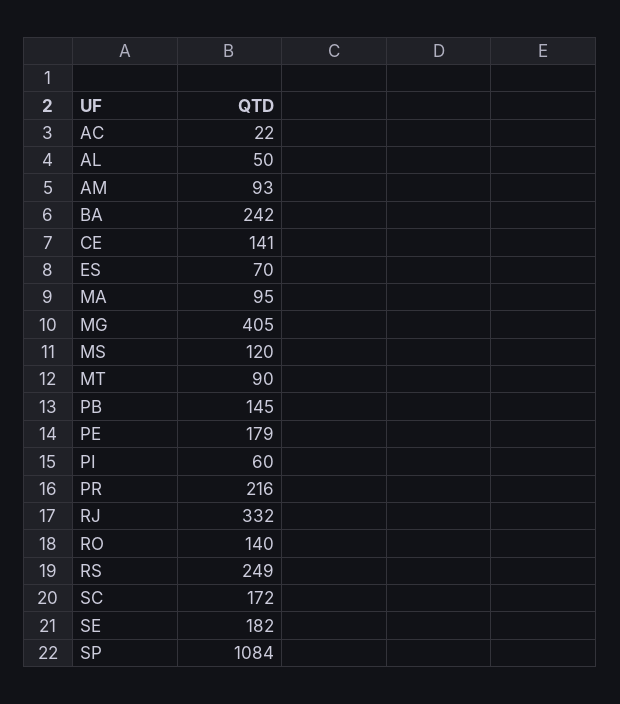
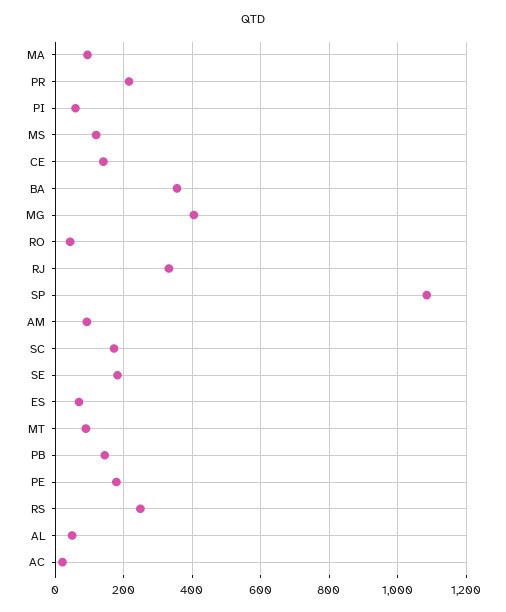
BA: 242 -> 360
RO: 140 -> 40

